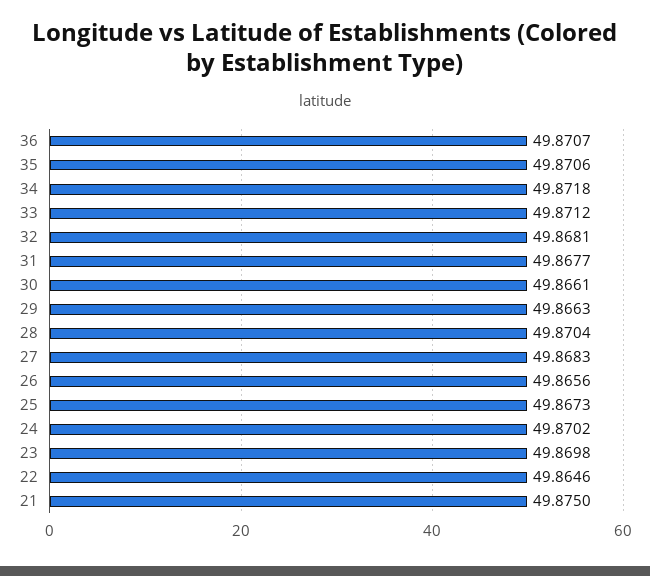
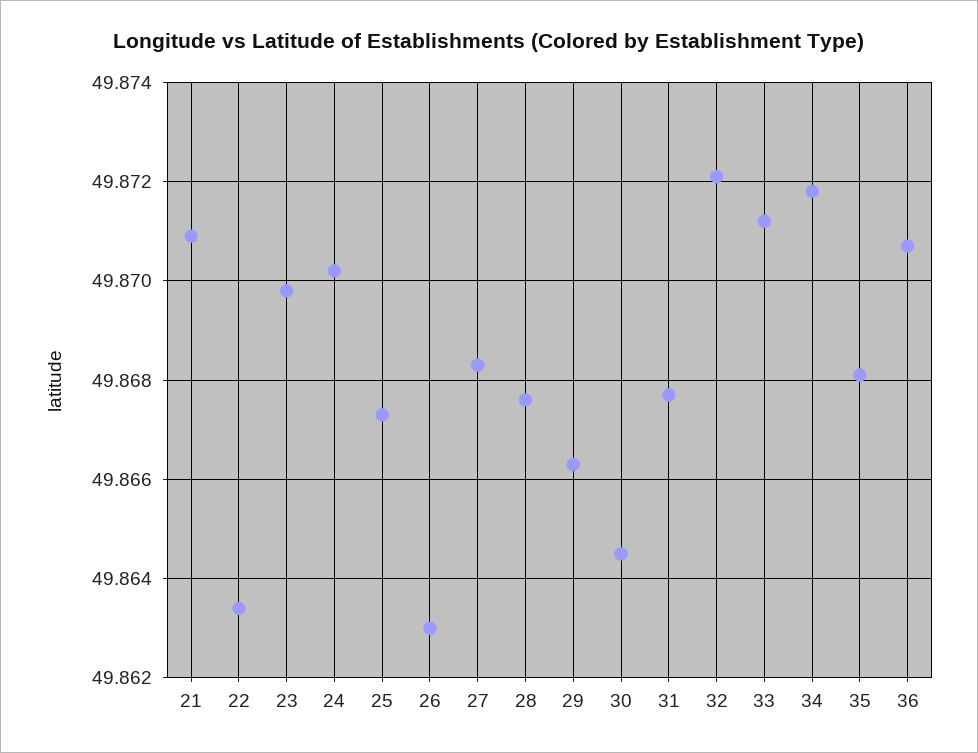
35: 49.8706 -> 49.868
32: 49.8681 -> 49.872
30: 49.8661 -> 49.8645
28: 49.8704 -> 49.8675
26: 49.8656 -> 49.863
22: 49.8646 -> 49.8635
21: 49.875 -> 49.871

